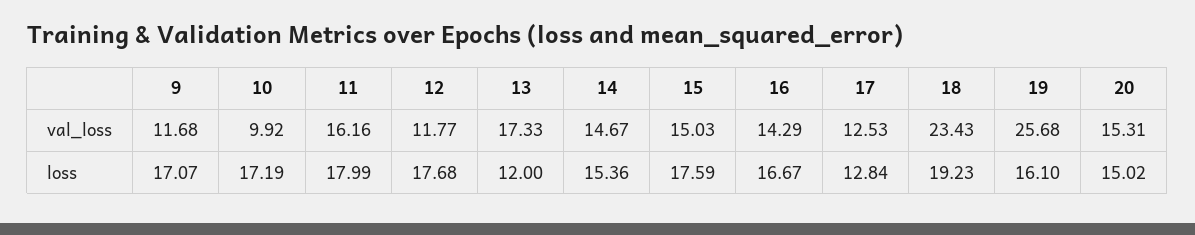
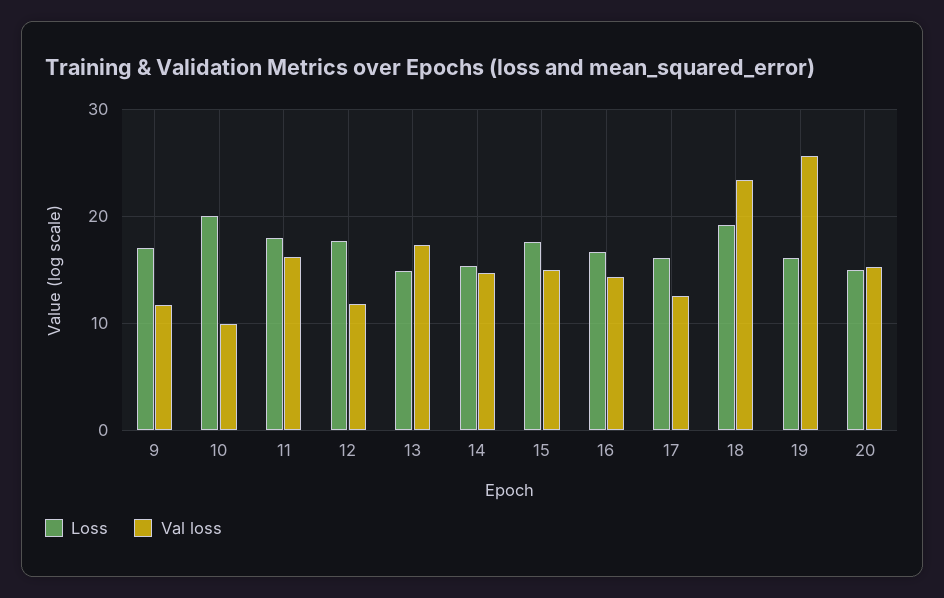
loss, 10: 17.19 -> 20
loss, 13: 12 -> 15
loss, 17: 12.84 -> 16

